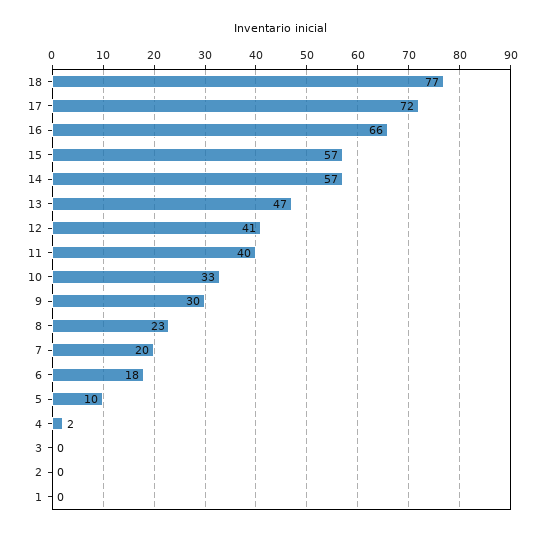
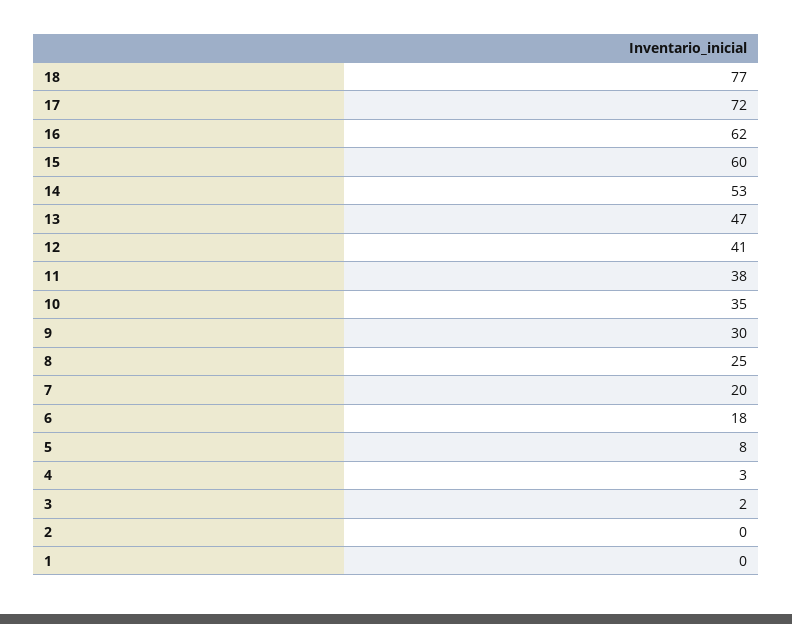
16: 66 -> 62
15: 57 -> 60
14: 57 -> 53
11: 40 -> 38
10: 33 -> 35
8: 23 -> 25
5: 10 -> 8
4: 2 -> 3
3: 0 -> 2

